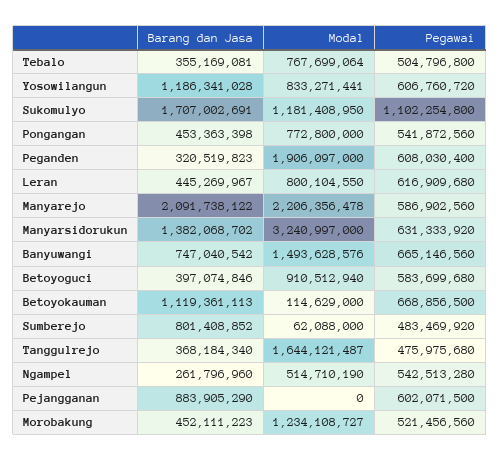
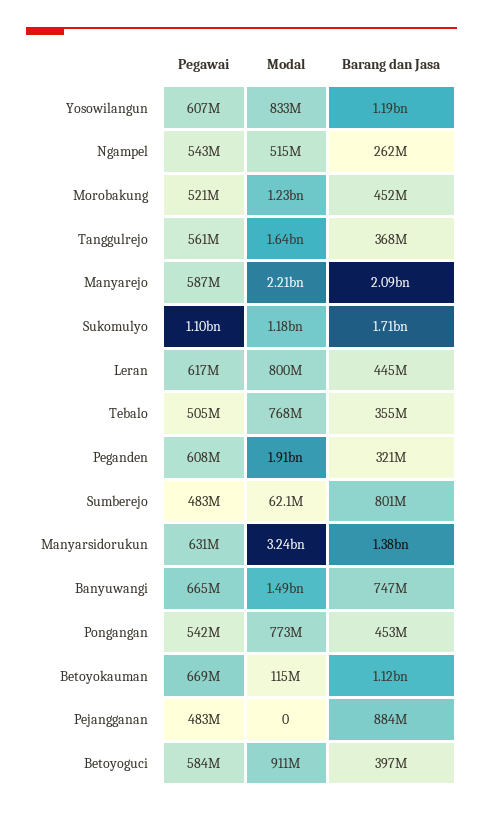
Pegawai, Tanggulrejo: 475975680 -> 561000000
Pegawai, Pejangganan: 602071500 -> 483000000

